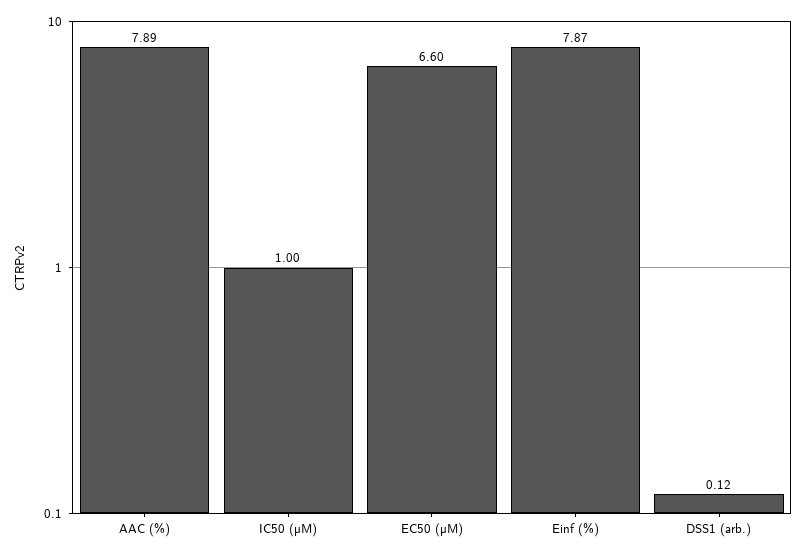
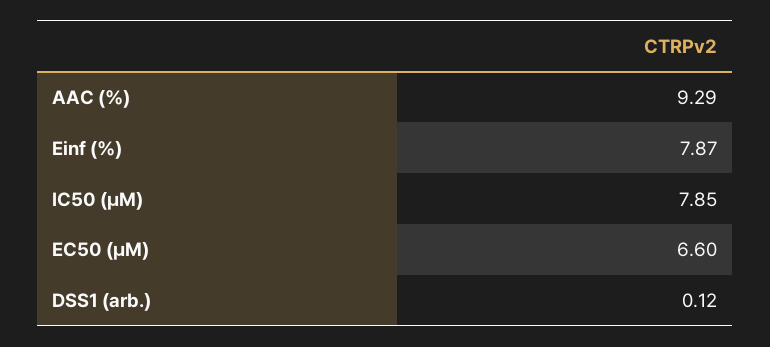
AAC (%): 7.89 -> 9.29
IC50 (µM): 1 -> 7.85

